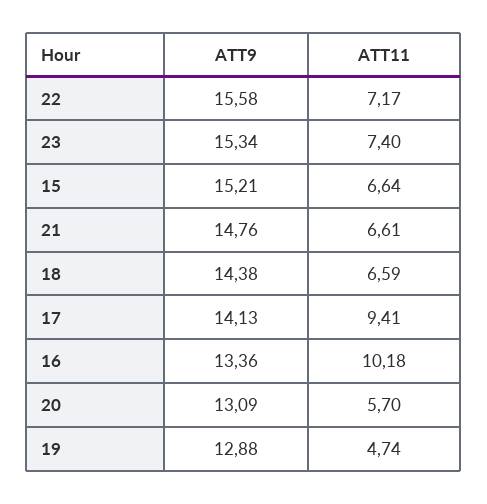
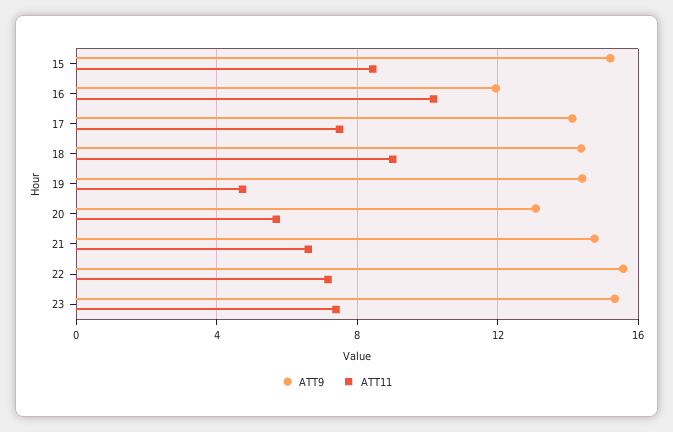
ATT11, 15: 6.64 -> 8.5
ATT11, 18: 6.59 -> 9
ATT11, 17: 9.41 -> 7.5
ATT9, 16: 13.36 -> 12
ATT9, 19: 12.88 -> 14.5

